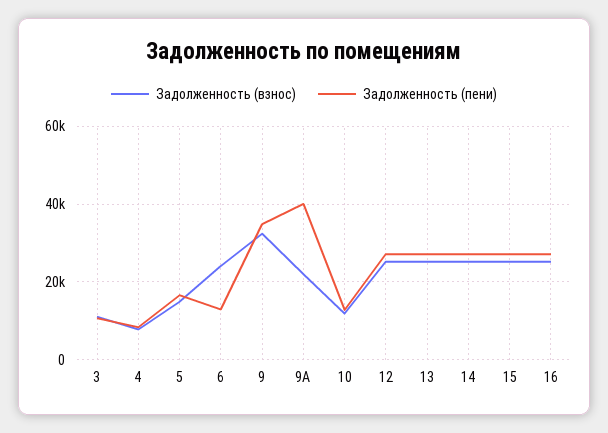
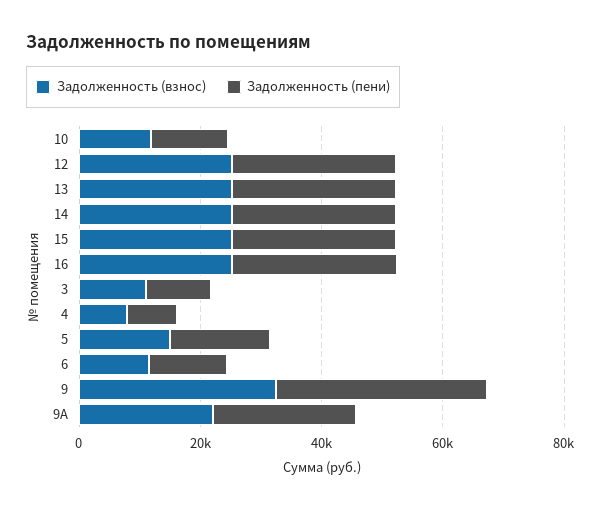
Задолженность (взнос), 6: 24000 -> 10000
Задолженность (пени), 9А: 40000 -> 25000

